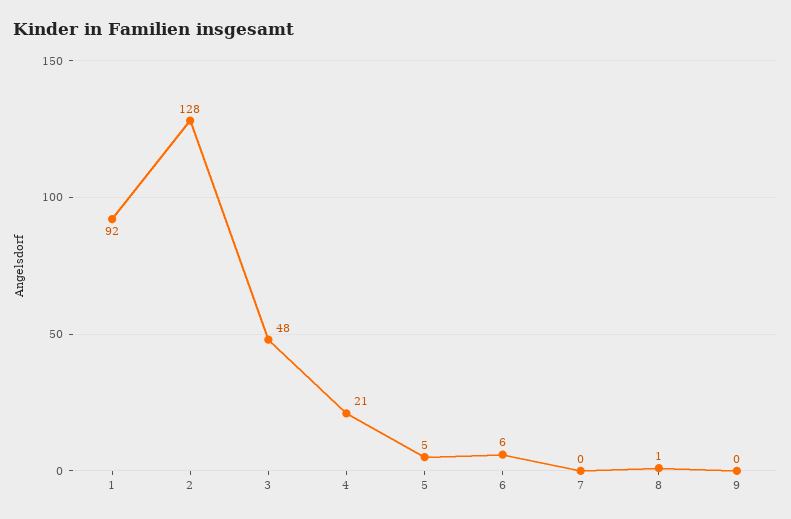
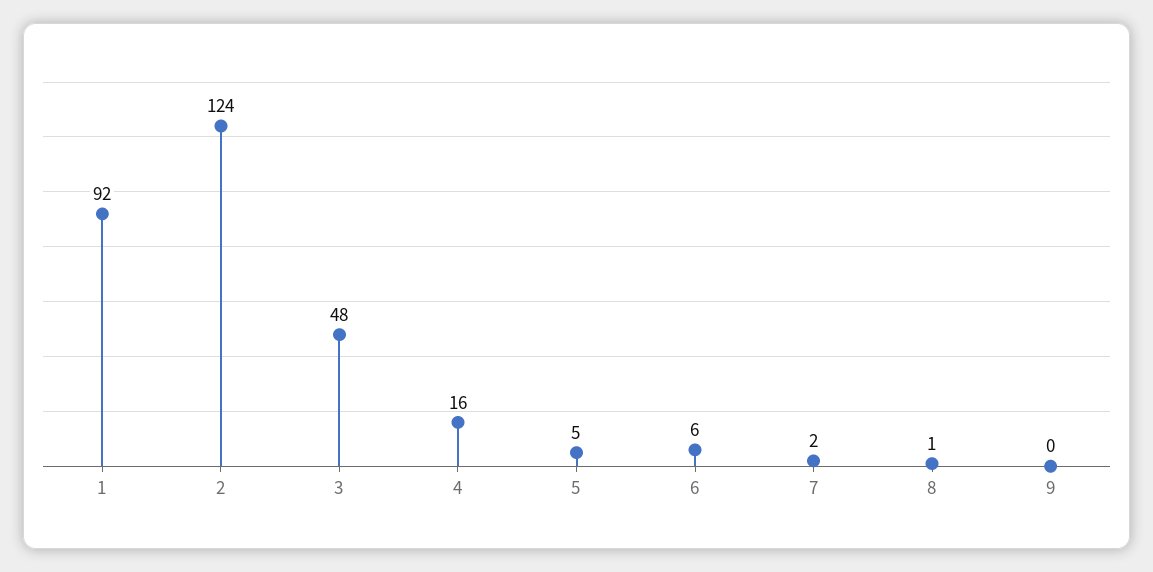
2: 128 -> 124
4: 21 -> 16
7: 0 -> 2

